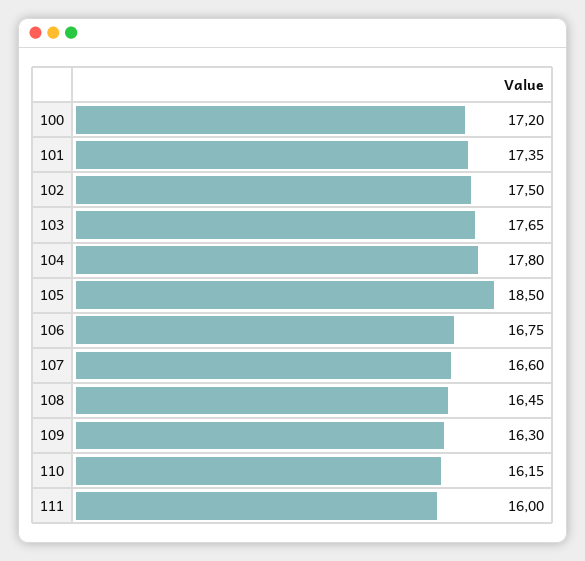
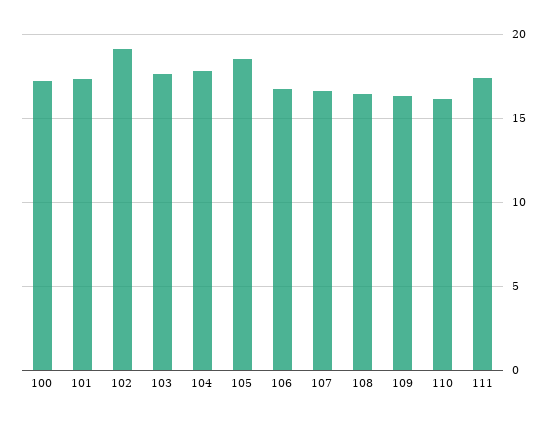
102: 17.5 -> 19
111: 16 -> 17.5

